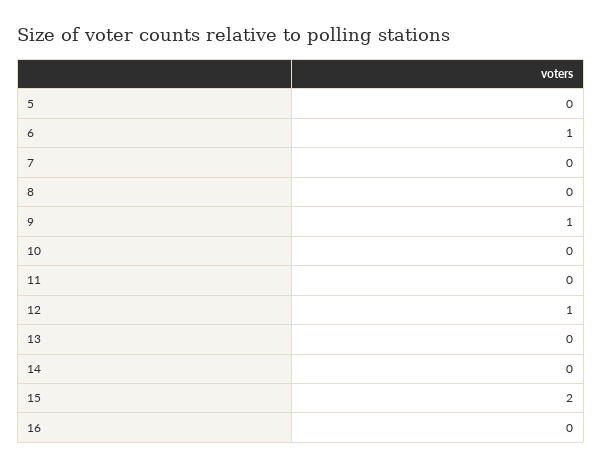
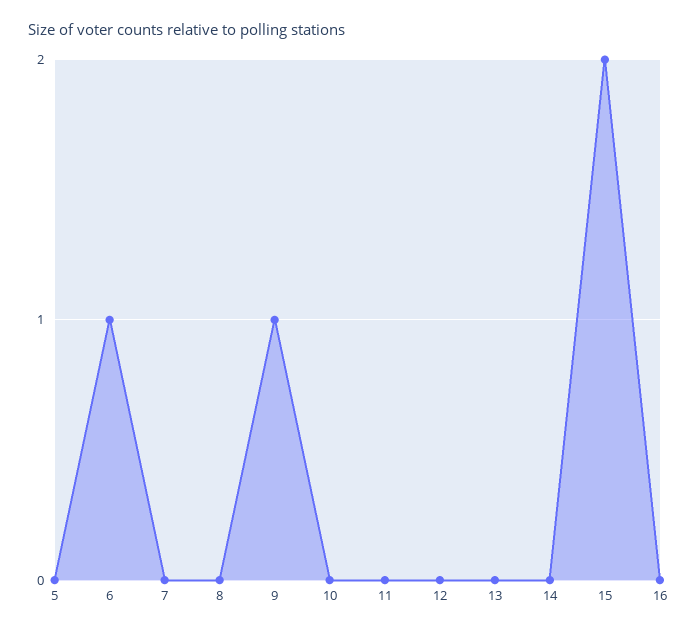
12: 1 -> 0

